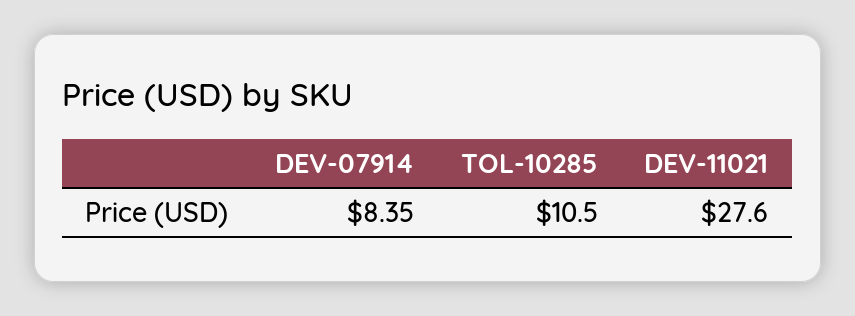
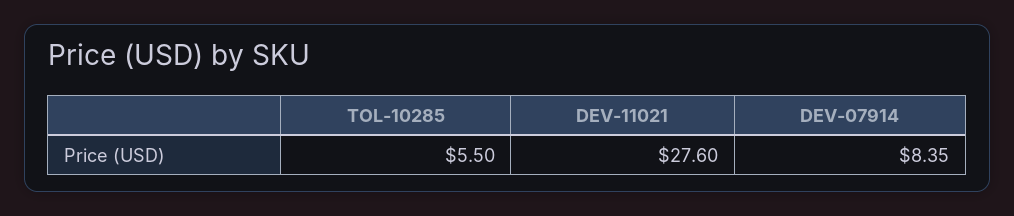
TOL-10285: 10.5 -> 5.5

